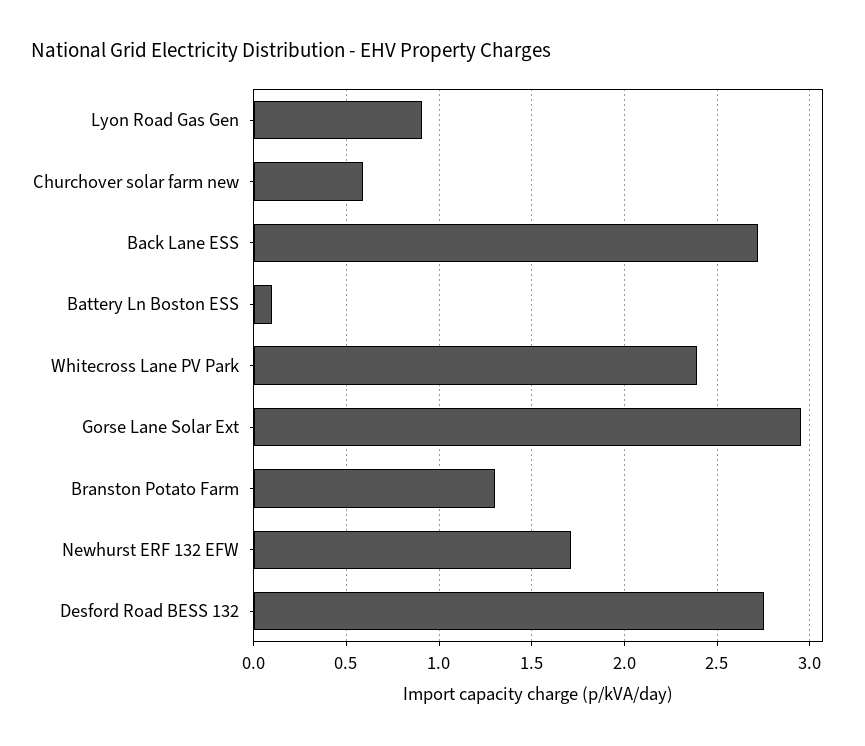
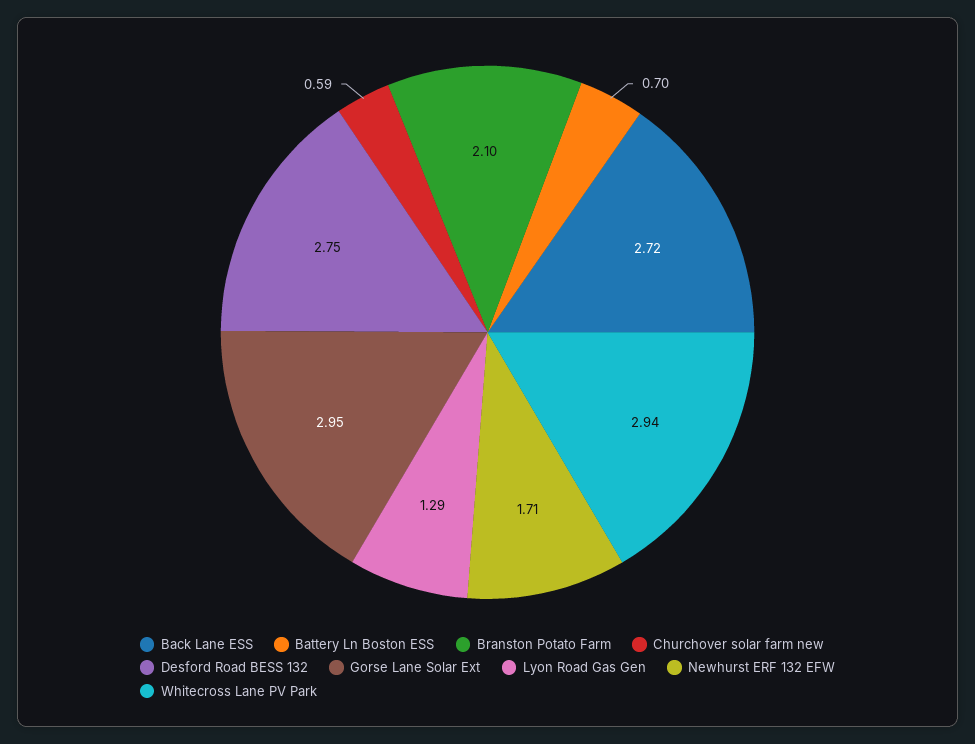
Lyon Road Gas Gen: 0.9 -> 1.29
Battery Ln Boston ESS: 0.1 -> 0.7
Whitecross Lane PV Park: 2.4 -> 2.94
Branston Potato Farm: 1.3 -> 2.1

